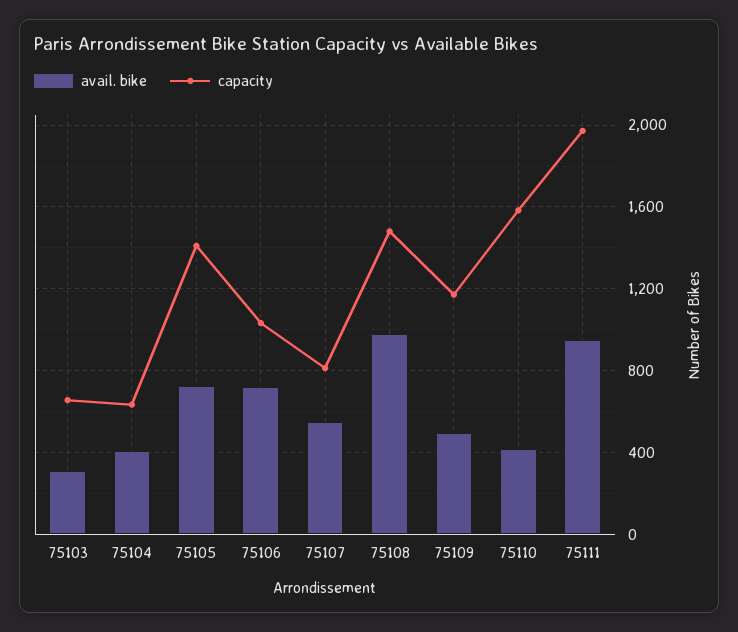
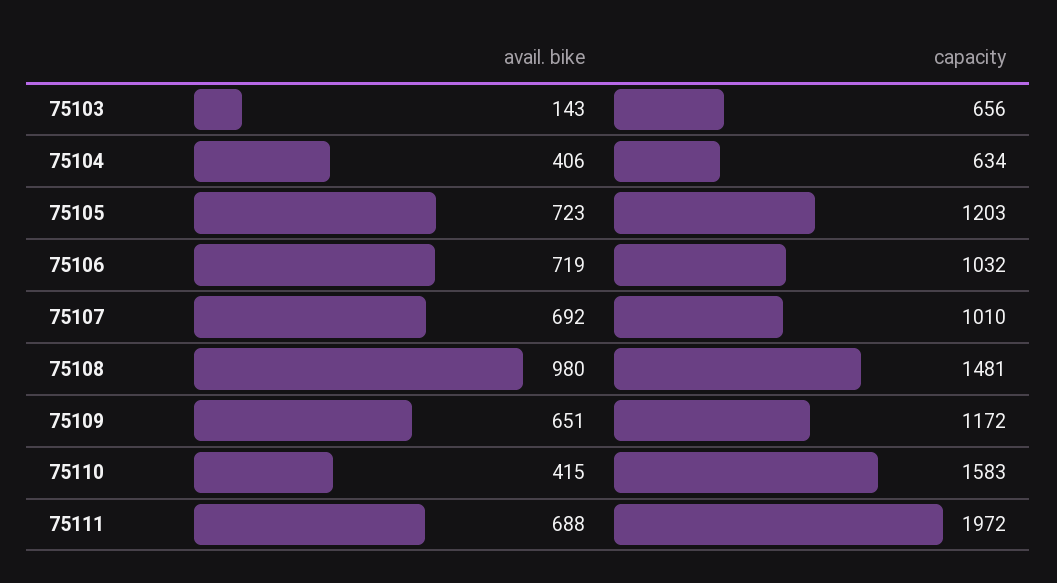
avail. bike, 75103: 300 -> 143
capacity, 75105: 1400 -> 1203
avail. bike, 75107: 550 -> 692
capacity, 75107: 800 -> 1010
avail. bike, 75109: 500 -> 651
avail. bike, 75111: 950 -> 688

